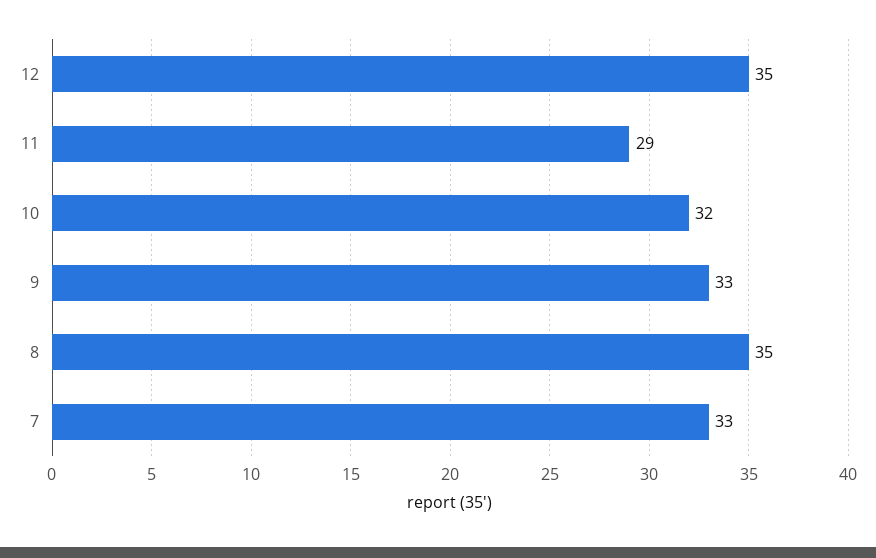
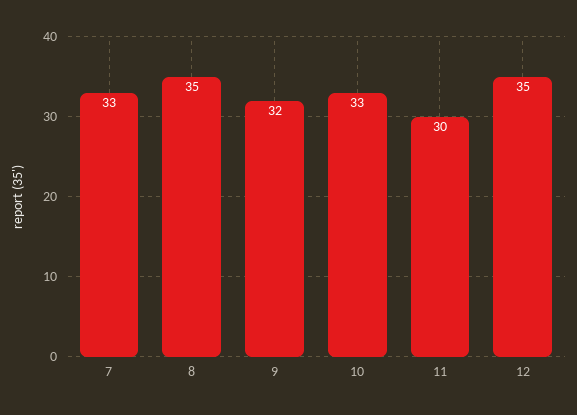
11: 29 -> 30
10: 32 -> 33
9: 33 -> 32

